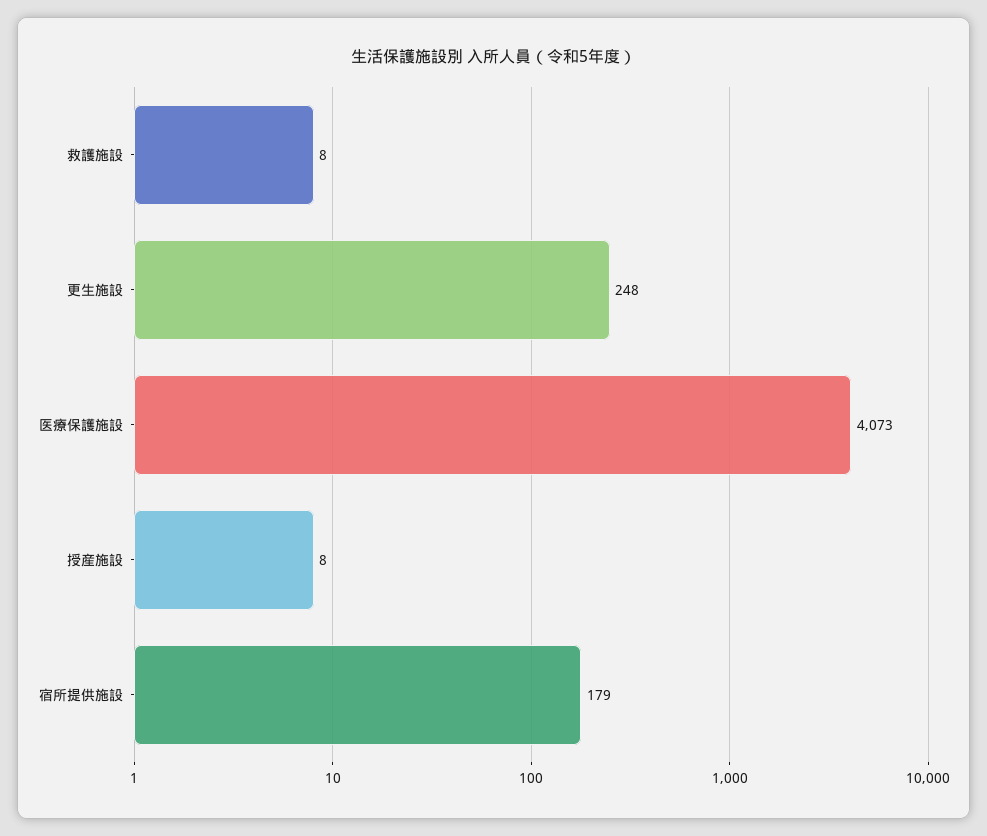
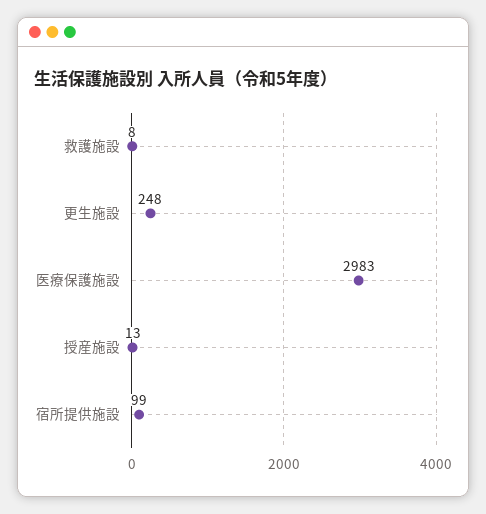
医療保護施設: 4073 -> 2983
授産施設: 8 -> 13
宿所提供施設: 179 -> 99

